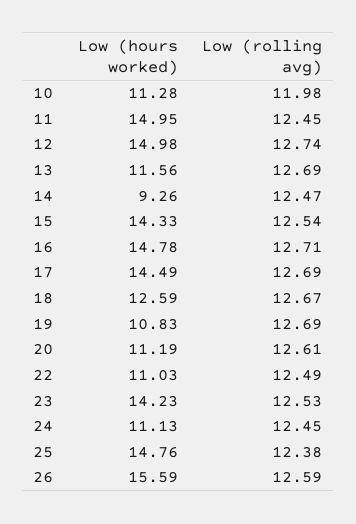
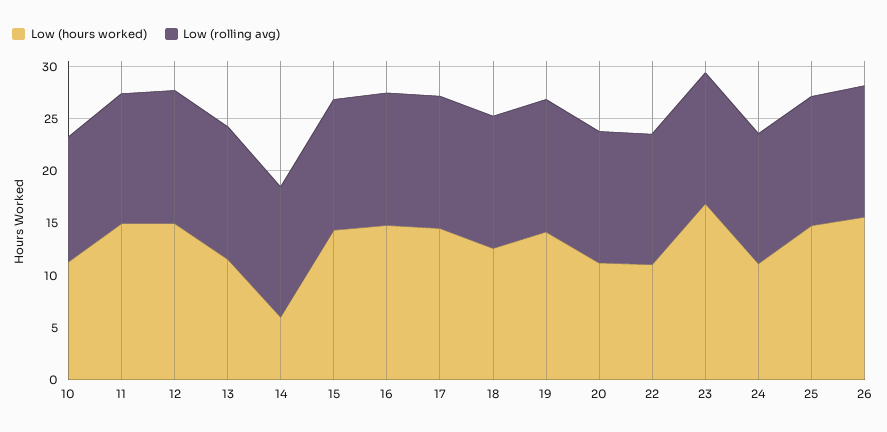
Low (hours worked), 14: 9.26 -> 6
Low (hours worked), 19: 10.83 -> 14
Low (hours worked), 23: 14.23 -> 17

